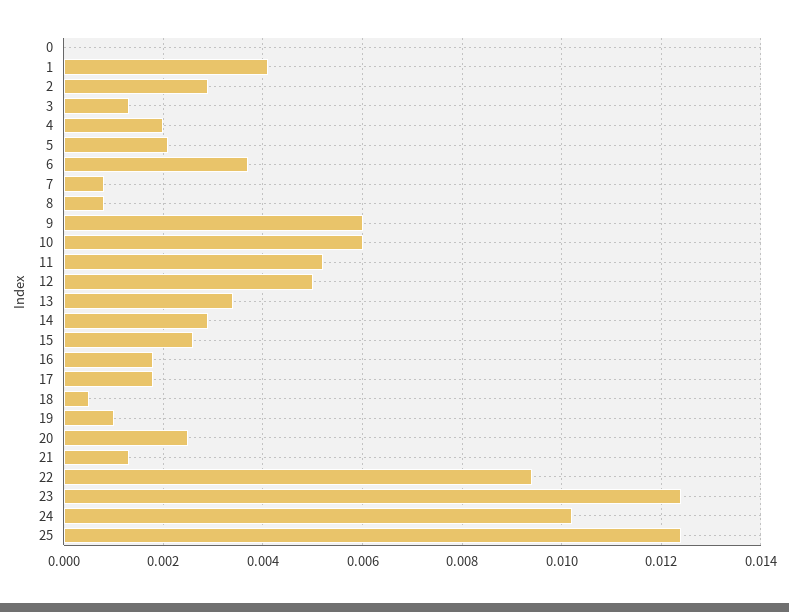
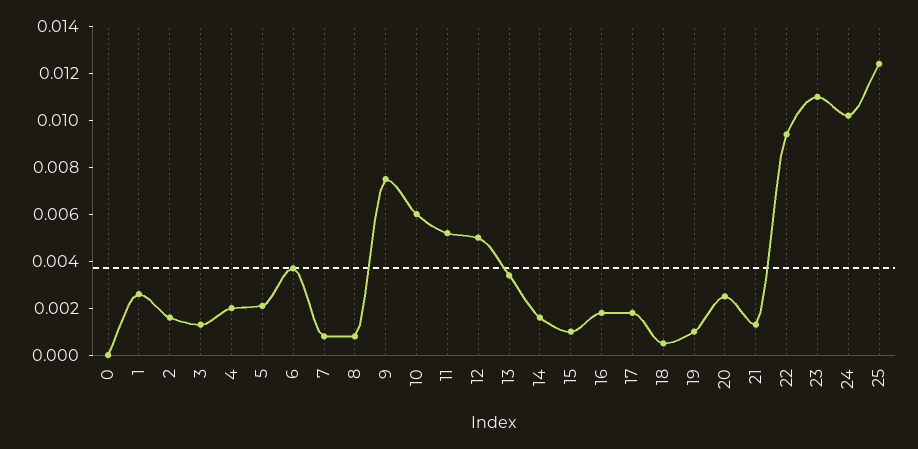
1: 0.004 -> 0.0025
2: 0.003 -> 0.0015
9: 0.006 -> 0.0075
14: 0.003 -> 0.0015
15: 0.0025 -> 0.001
23: 0.0125 -> 0.011

